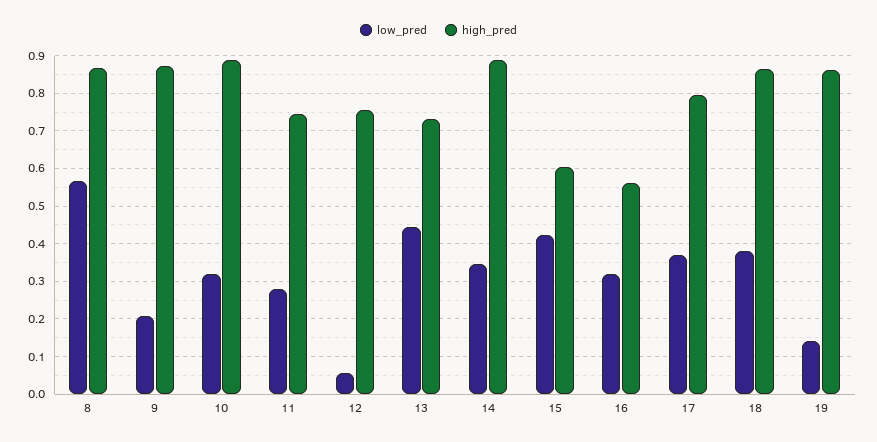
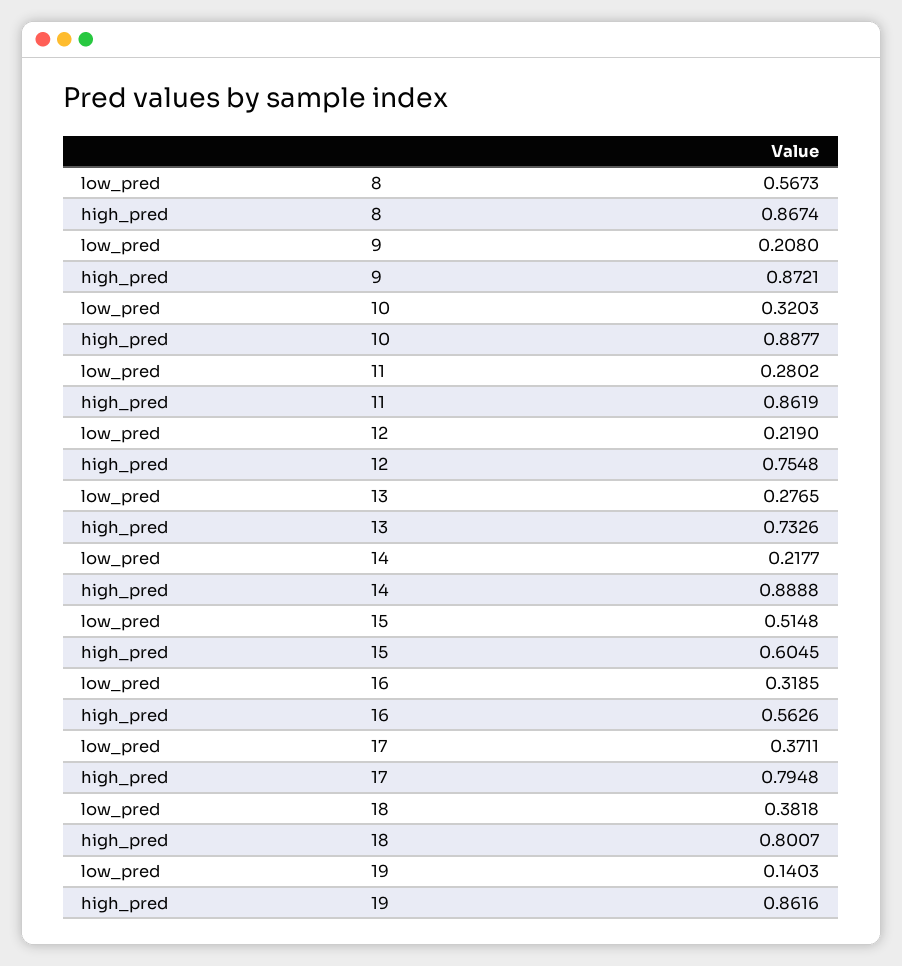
high_pred, 11: 0.74 -> 0.8619
low_pred, 12: 0.06 -> 0.219
low_pred, 13: 0.44 -> 0.2765
low_pred, 14: 0.34 -> 0.2177
low_pred, 15: 0.42 -> 0.5148
high_pred, 18: 0.86 -> 0.8007

